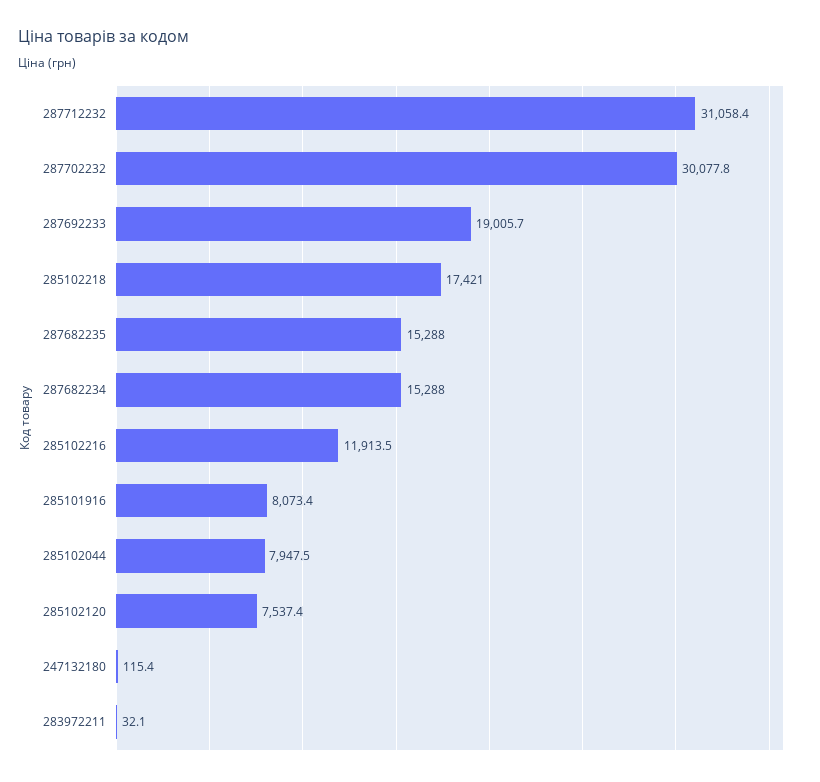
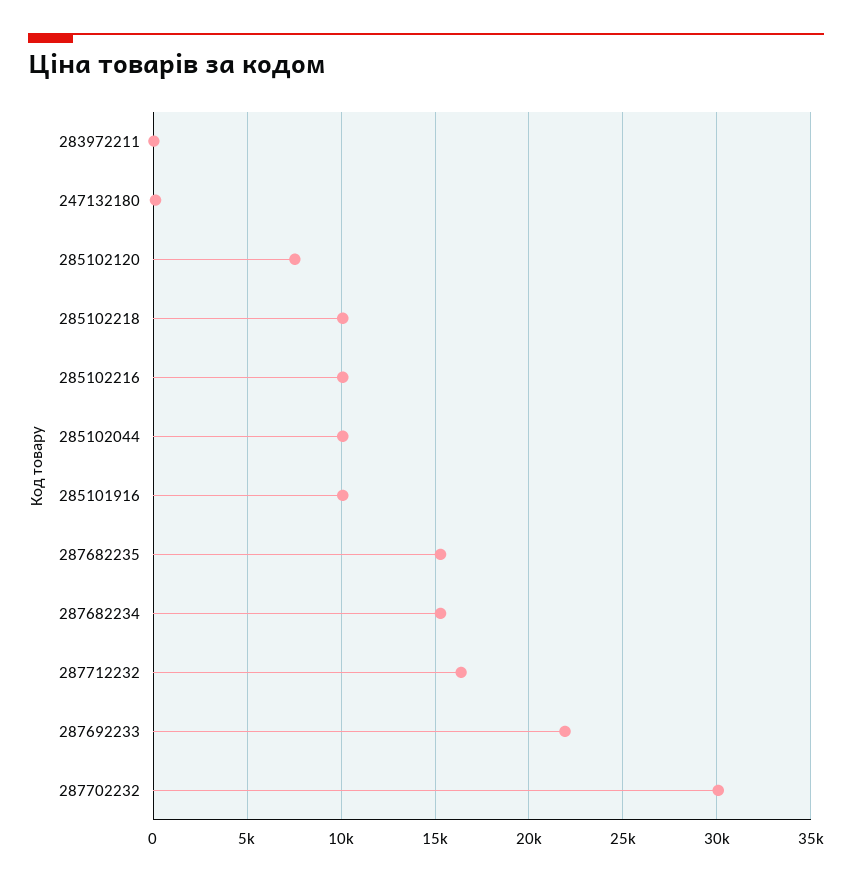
287712232: 31058.4 -> 16500
287692233: 19005.7 -> 22000
285102218: 17421 -> 10000
285102216: 11913.5 -> 10000
285101916: 8073.4 -> 10000
285102044: 7947.5 -> 10000

